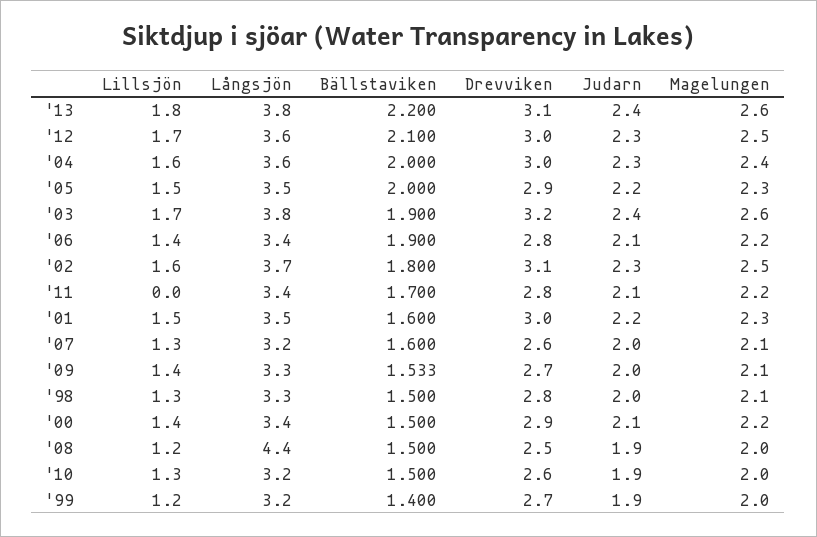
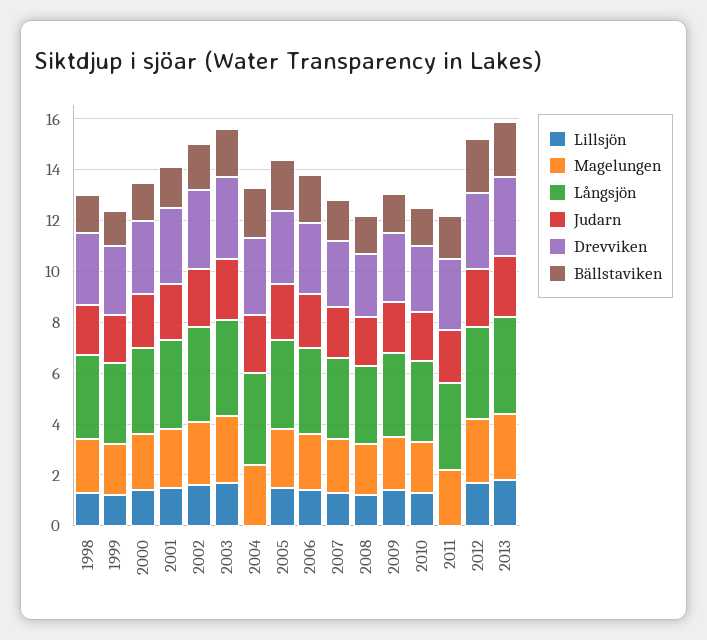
Lillsjön, '04: 1.6 -> 0
Långsjön, '08: 4.4 -> 3

